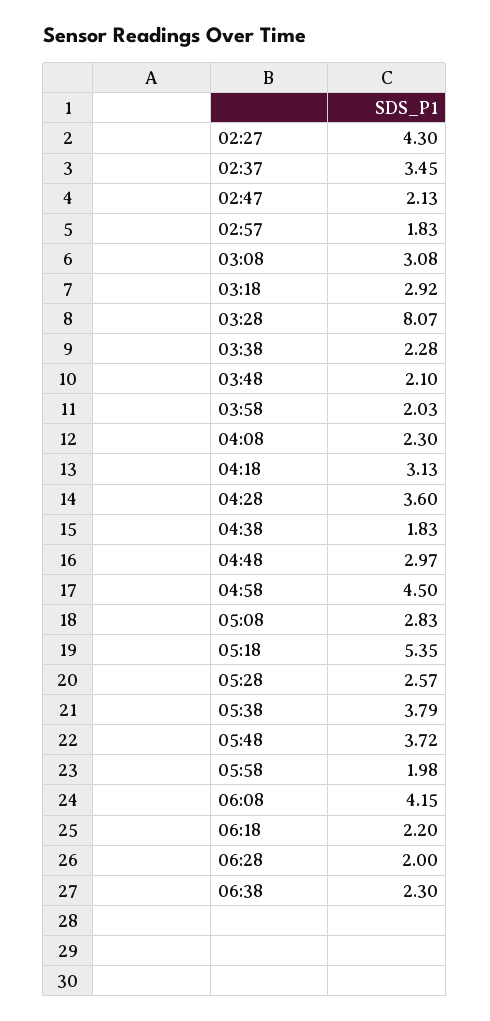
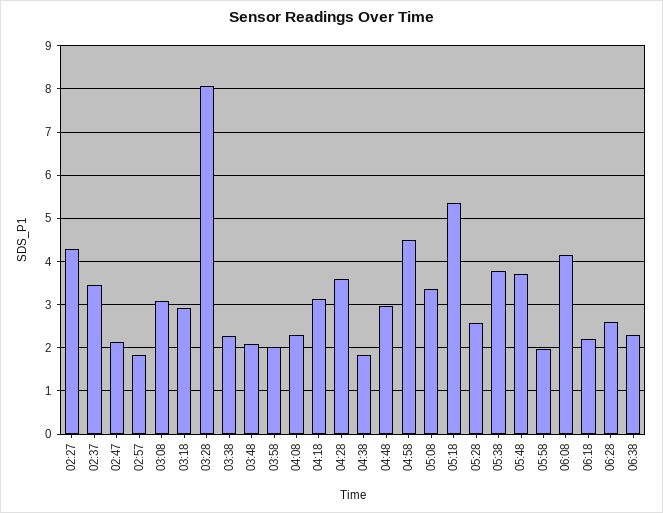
05:08: 2.83 -> 3.4
06:28: 2 -> 2.6

